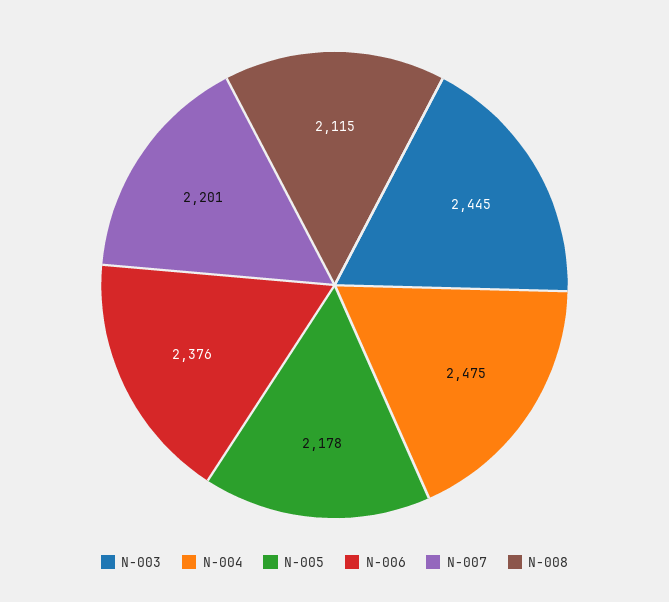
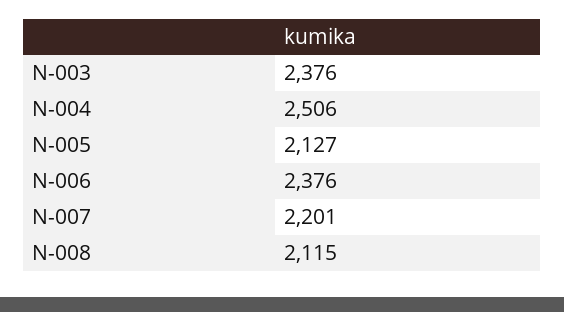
N-003: 2445 -> 2376
N-004: 2475 -> 2506
N-005: 2178 -> 2127

